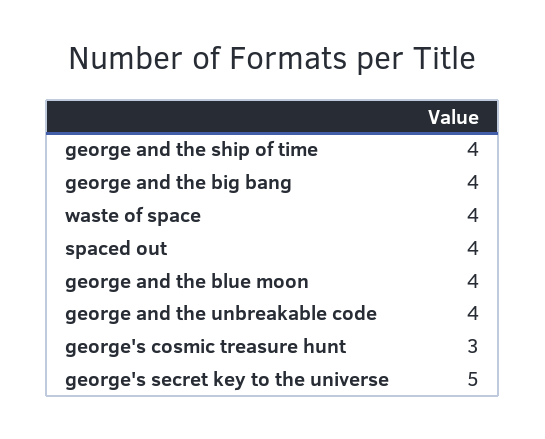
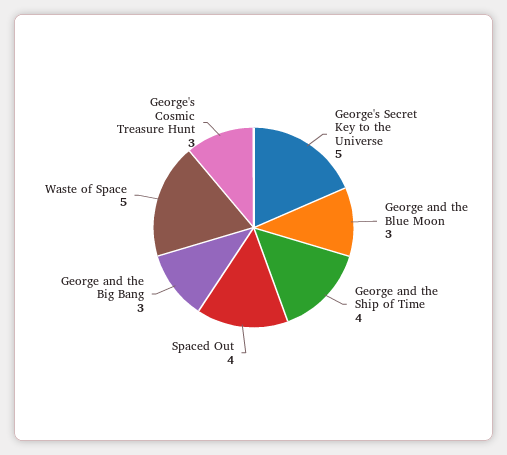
george and the big bang: 4 -> 3
waste of space: 4 -> 5
george and the blue moon: 4 -> 3
george and the unbreakable code: 4 -> none

